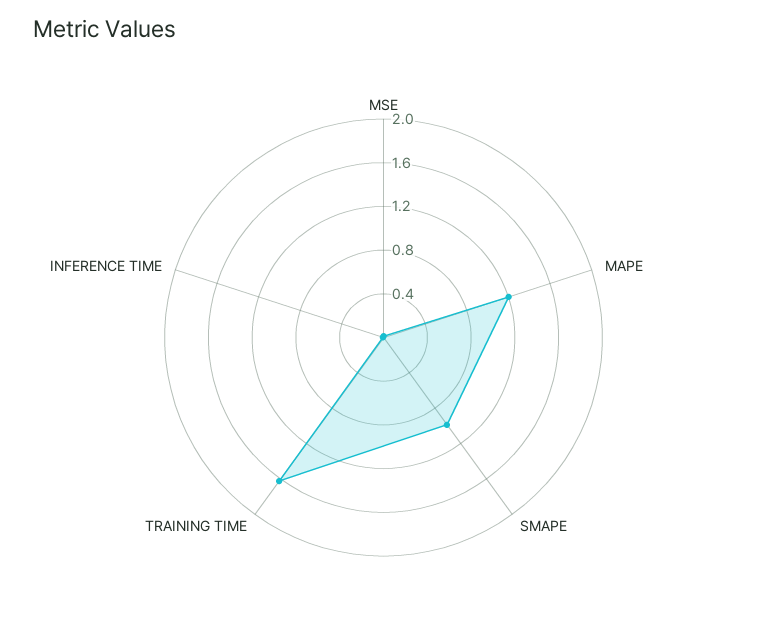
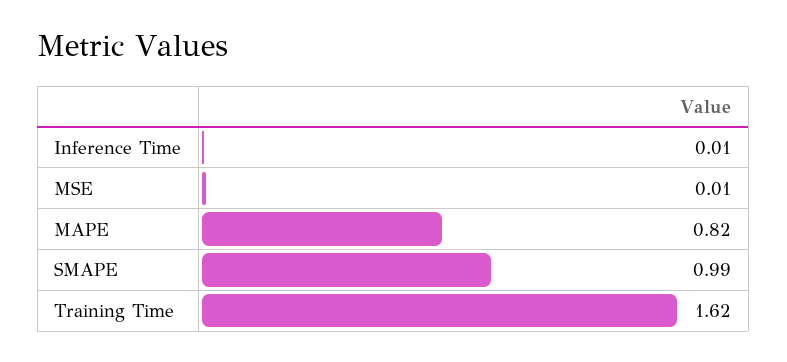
MAPE: 1.2 -> 0.82

